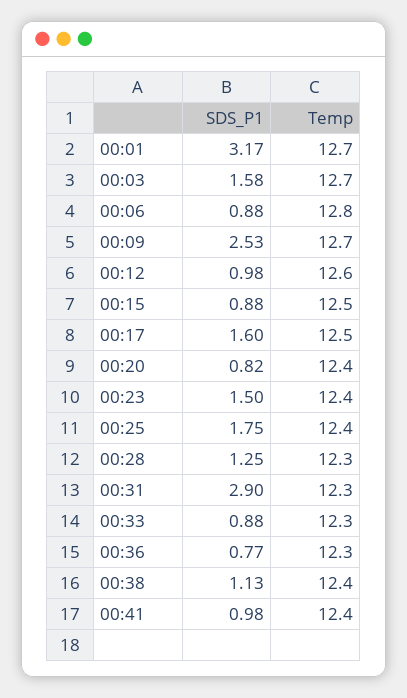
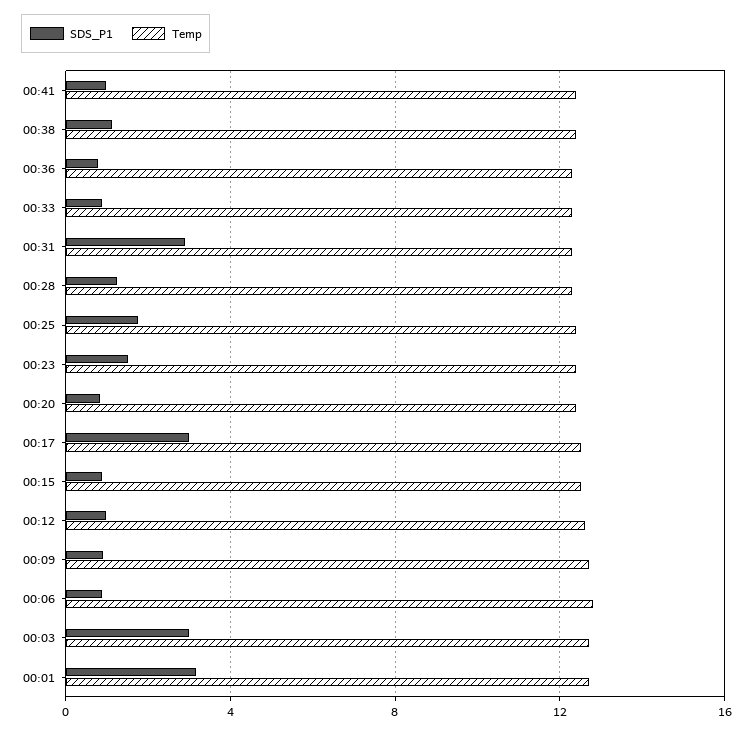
SDS_P1, 00:03: 1.58 -> 3
SDS_P1, 00:09: 2.53 -> 1
SDS_P1, 00:17: 1.6 -> 3

